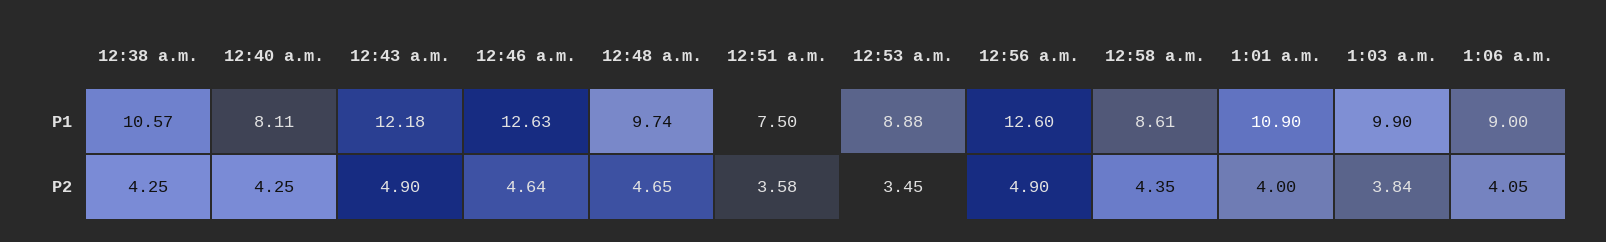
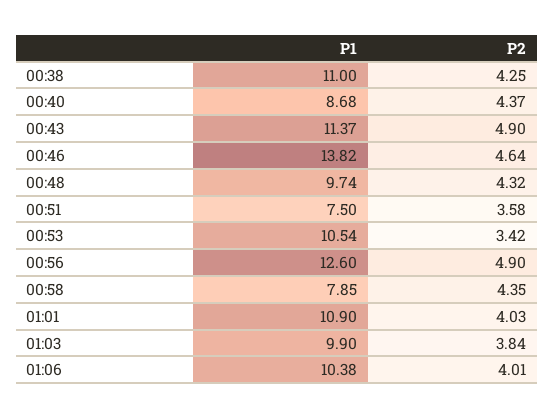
12:38 a.m., P1: 10.57 -> 11
12:40 a.m., P1: 8.11 -> 8.68
12:43 a.m., P1: 12.18 -> 11.37
12:46 a.m., P1: 12.63 -> 13.82
12:53 a.m., P1: 8.88 -> 10.54
12:58 a.m., P1: 8.61 -> 7.85
1:06 a.m., P1: 9 -> 10.38
12:40 a.m., P2: 4.25 -> 4.37
12:48 a.m., P2: 4.65 -> 4.32
12:53 a.m., P2: 3.45 -> 3.42
1:01 a.m., P2: 4 -> 4.03
1:06 a.m., P2: 4.05 -> 4.01

